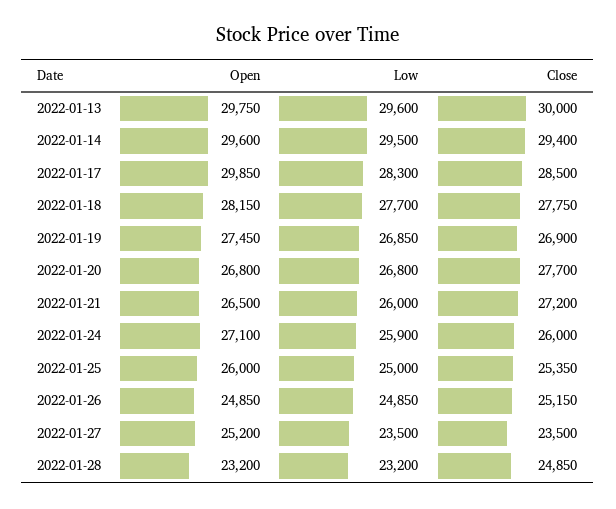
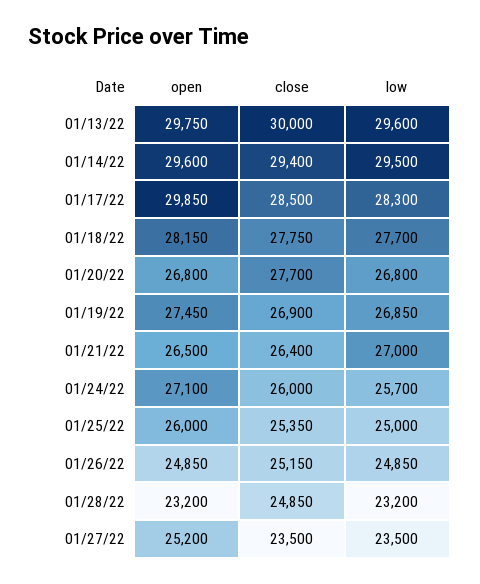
Low, 2022-01-21: 26000 -> 27000
Close, 2022-01-21: 27200 -> 26400
Low, 2022-01-24: 25900 -> 25700

